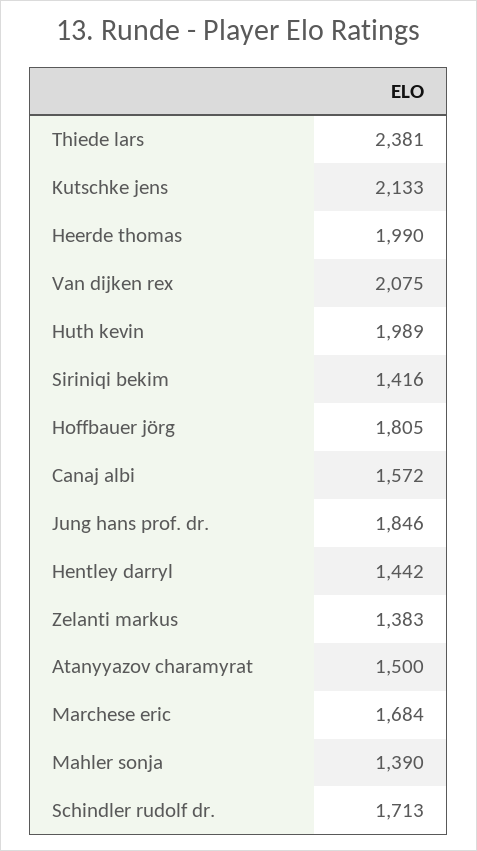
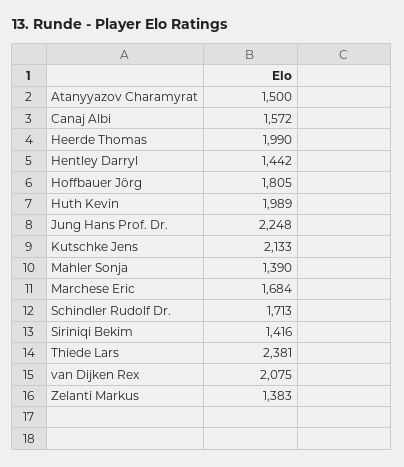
Jung hans prof. dr.: 1846 -> 2248

